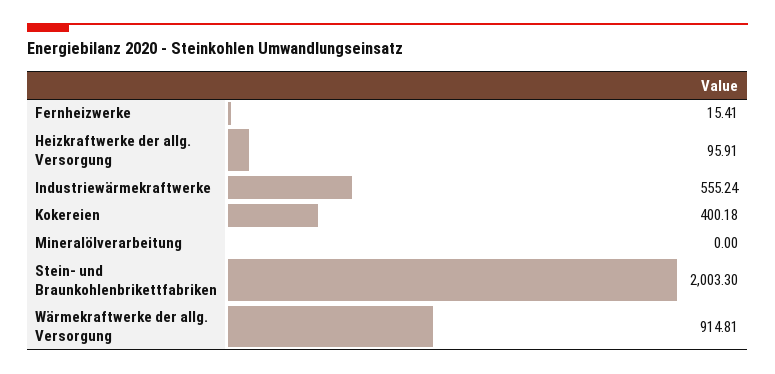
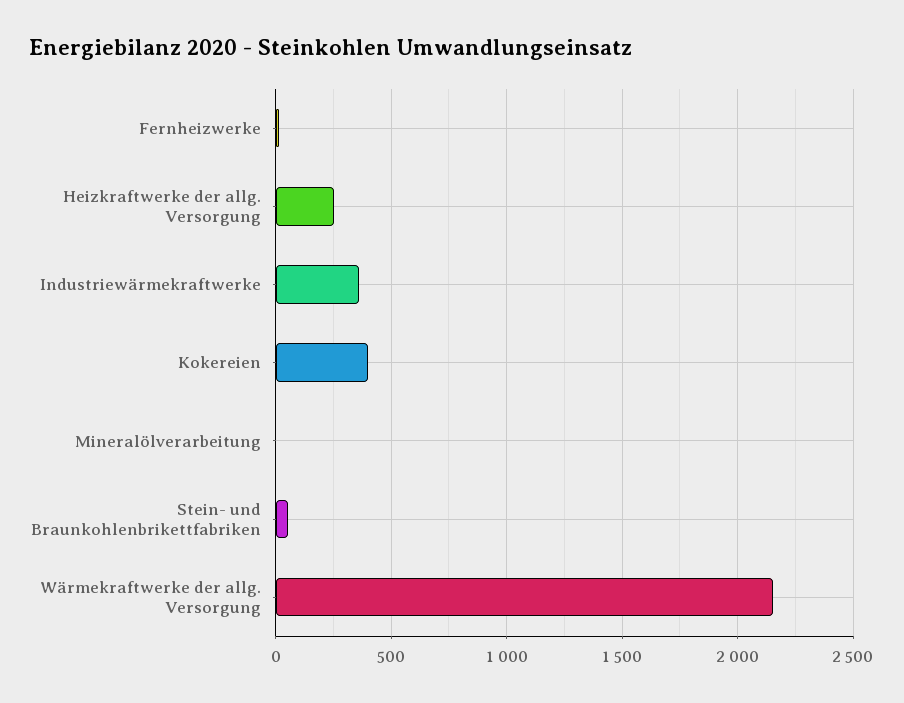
Heizkraftwerke der allg. Versorgung: 95.91 -> 250
Industriewärmekraftwerke: 555.24 -> 350
Stein- und Braunkohlenbrikettfabriken: 2003.3 -> 50
Wärmekraftwerke der allg. Versorgung: 914.81 -> 2150

